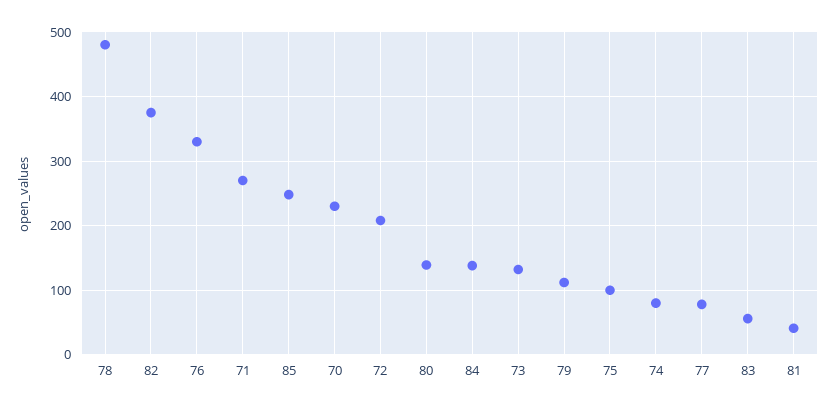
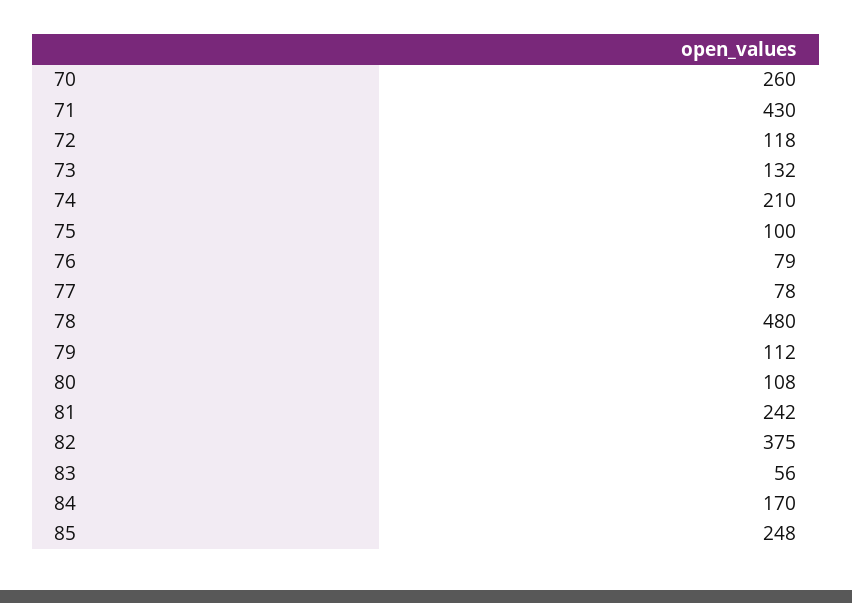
76: 330 -> 79
71: 270 -> 430
70: 230 -> 260
72: 210 -> 118
80: 140 -> 108
84: 140 -> 170
74: 80 -> 210
81: 40 -> 242

